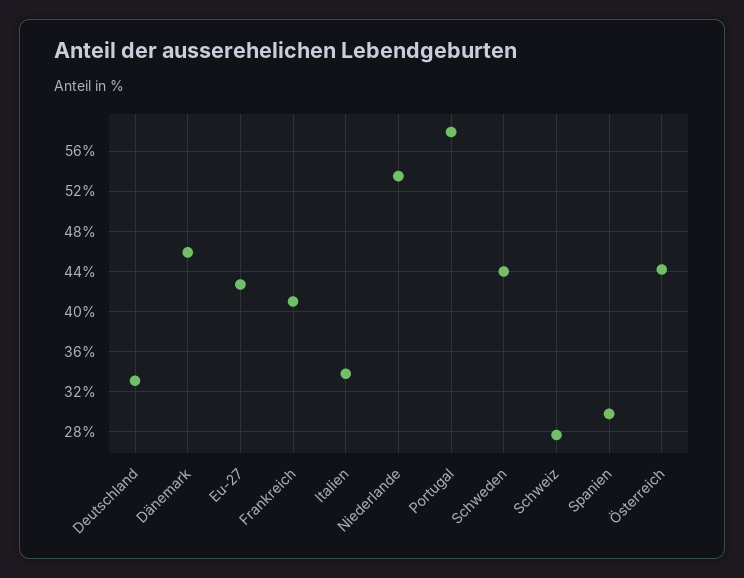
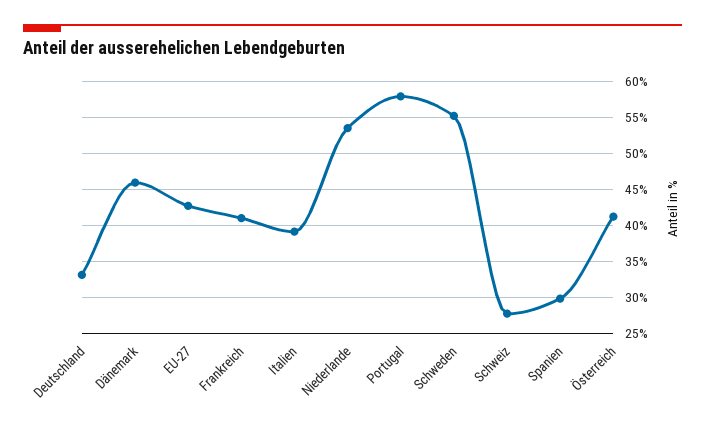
Italien: 34 -> 39
Schweden: 44 -> 55
Österreich: 44 -> 41

